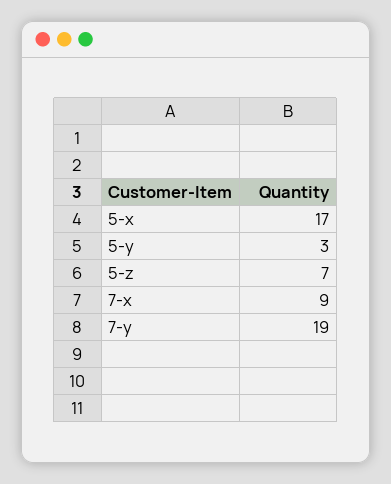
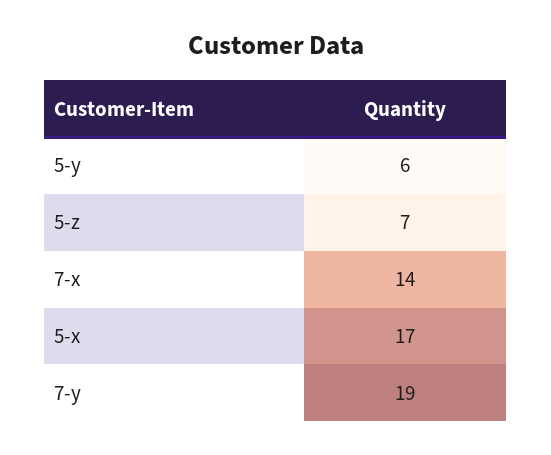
5-y: 3 -> 6
7-x: 9 -> 14

